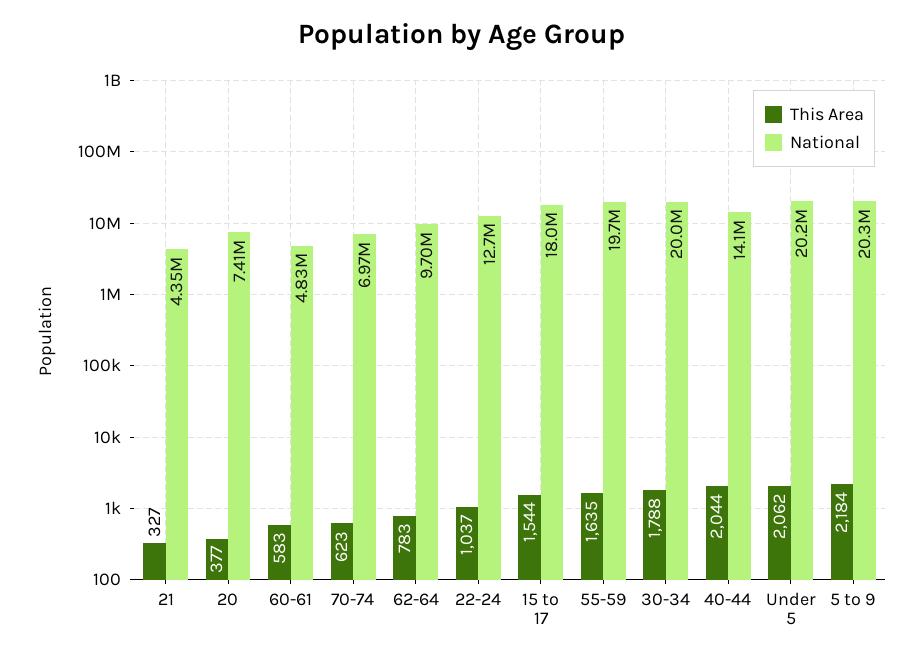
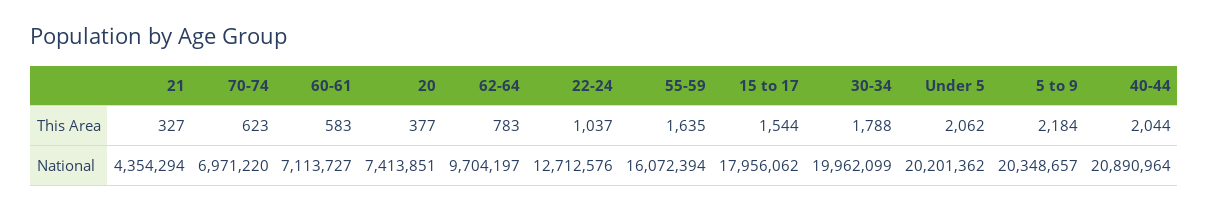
National, 60-61: 4830000 -> 7113727
National, 55-59: 19700000 -> 16072394
National, 40-44: 14100000 -> 20890964

